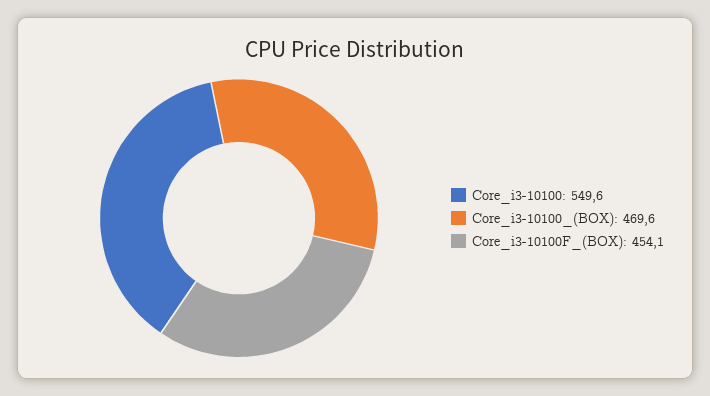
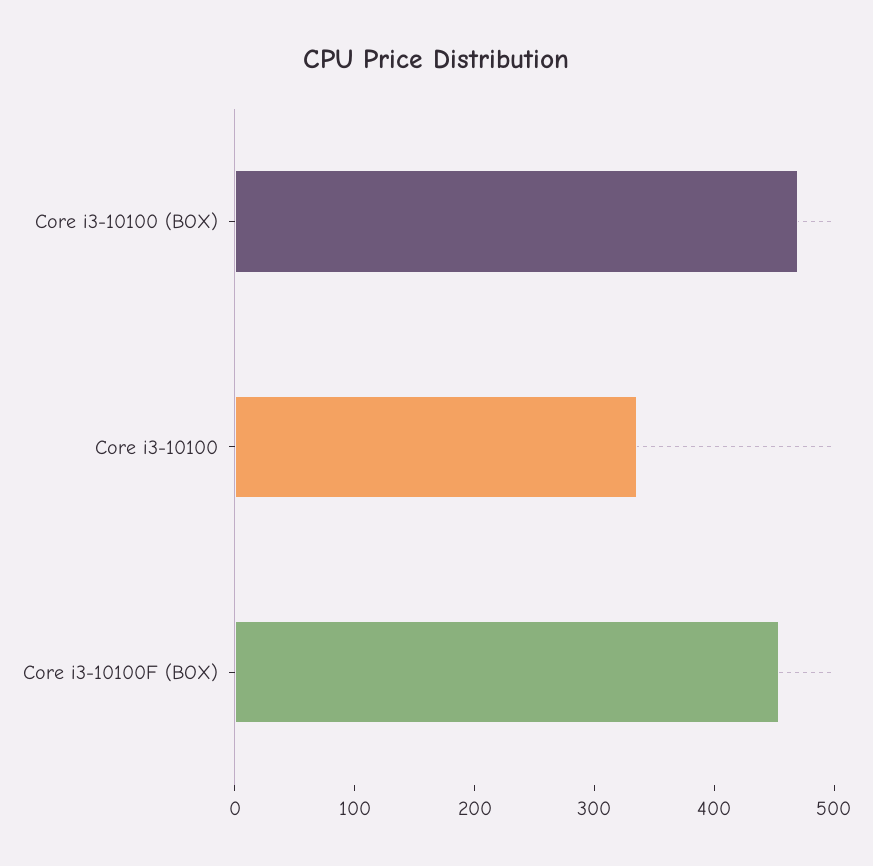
Core_i3-10100: 549.6 -> 340

